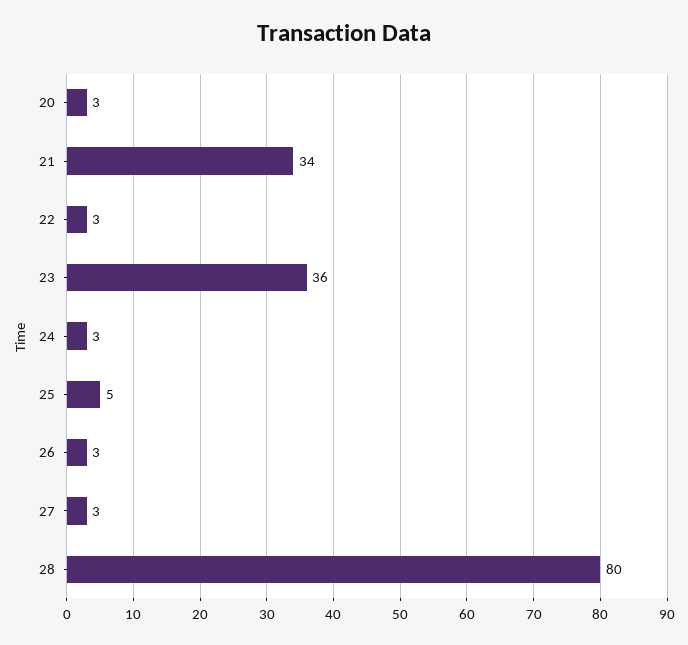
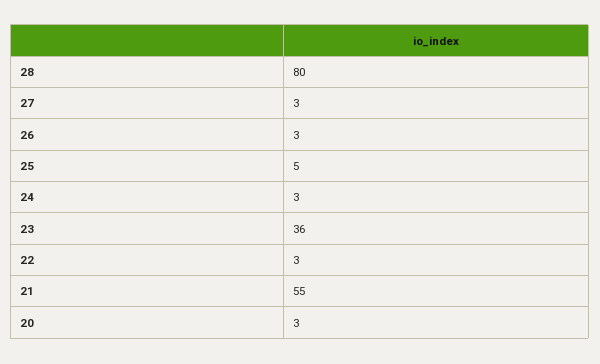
21: 34 -> 55

